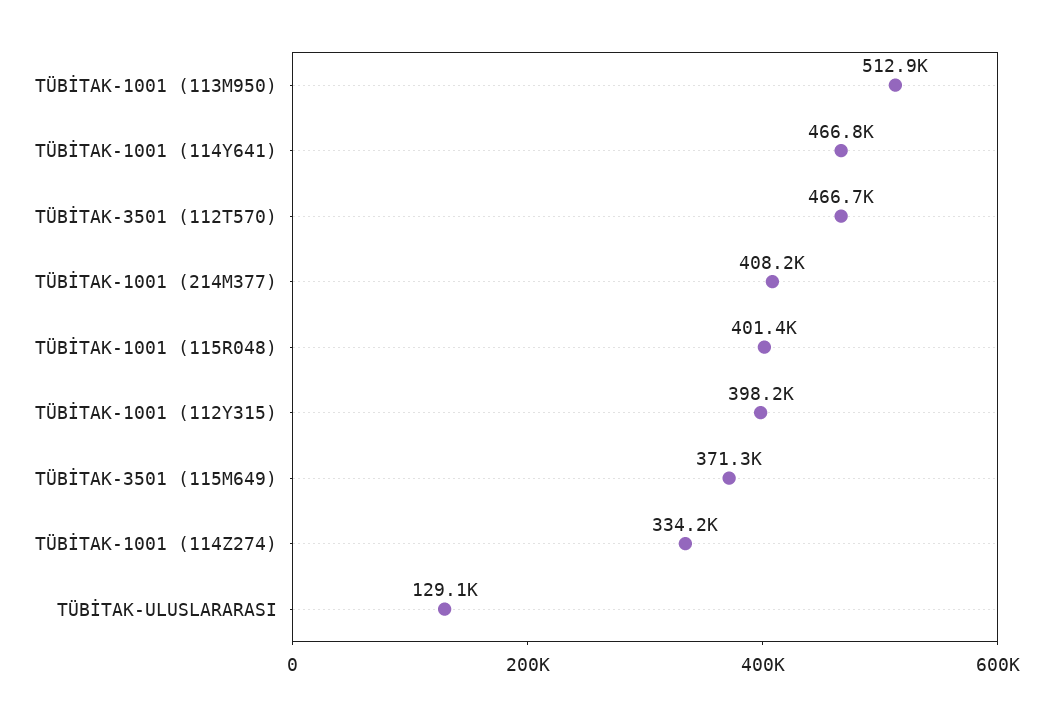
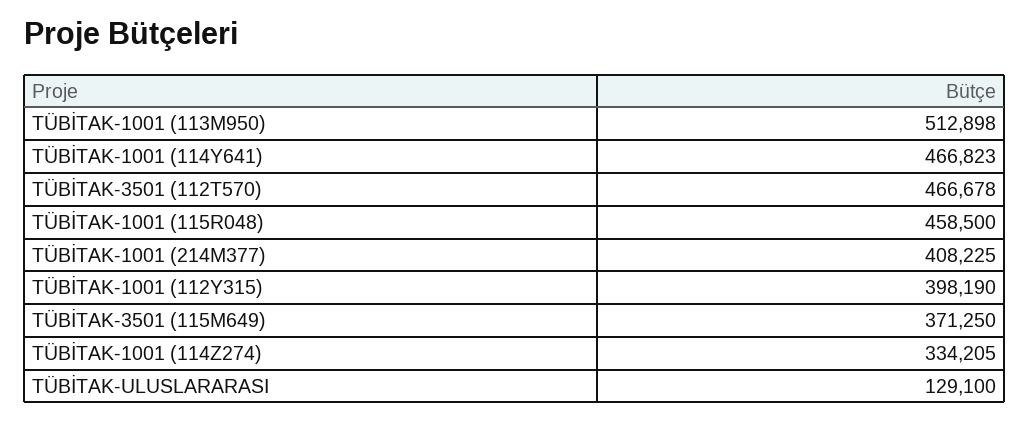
TÜBİTAK-1001 (115R048): 401400 -> 458500

